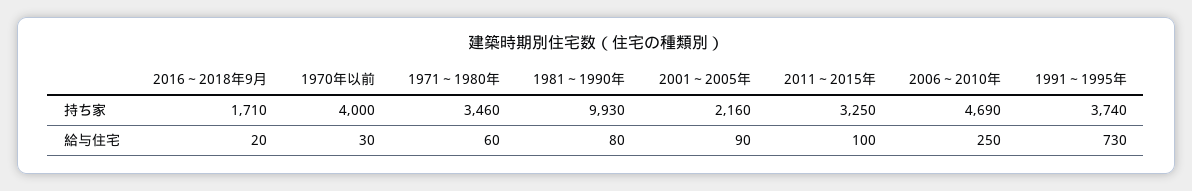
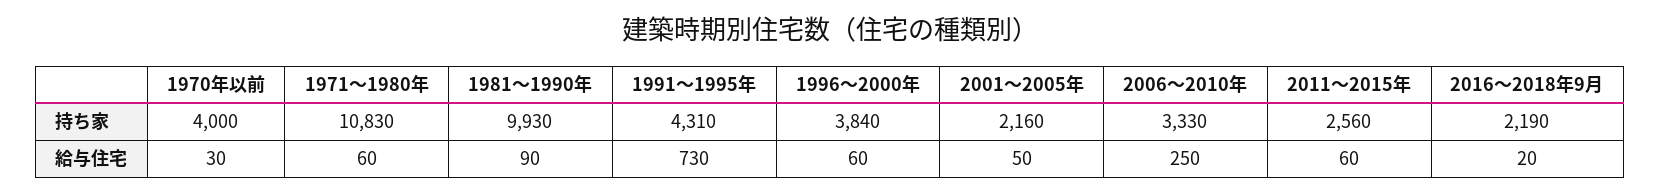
2016～2018年9月, 持ち家: 1710 -> 2190
1971～1980年, 持ち家: 3460 -> 10830
2011～2015年, 持ち家: 3250 -> 2560
2006～2010年, 持ち家: 4690 -> 3330
1991～1995年, 持ち家: 3740 -> 4310
1981～1990年, 給与住宅: 80 -> 90
2001～2005年, 給与住宅: 90 -> 50
2011～2015年, 給与住宅: 100 -> 60
1996～2000年, 持ち家: none -> 3840
1996～2000年, 給与住宅: none -> 60

